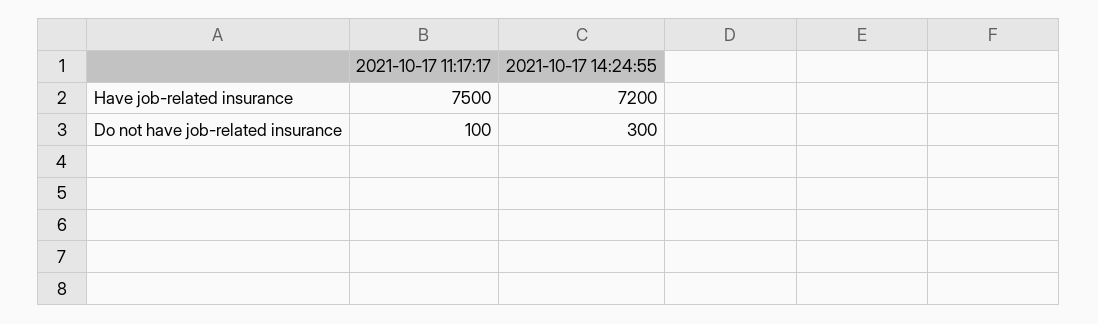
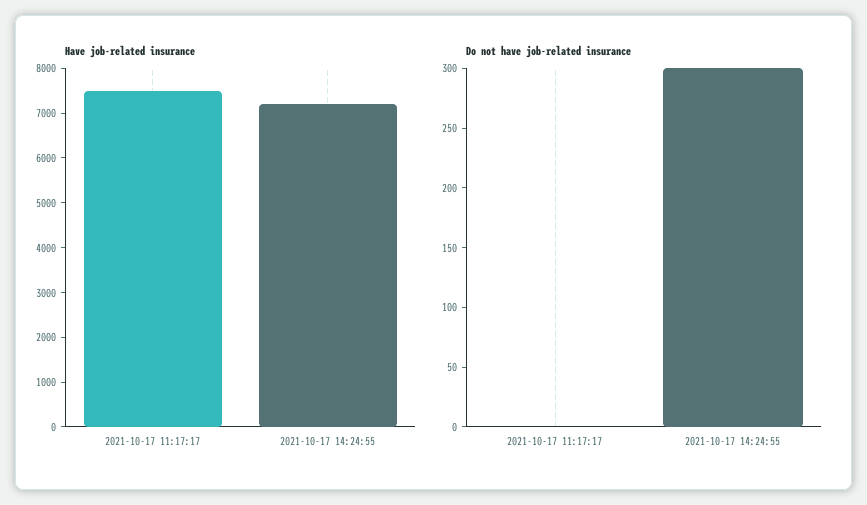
Do not have job-related insurance, 2021-10-17 11:17:17: 100 -> 0

